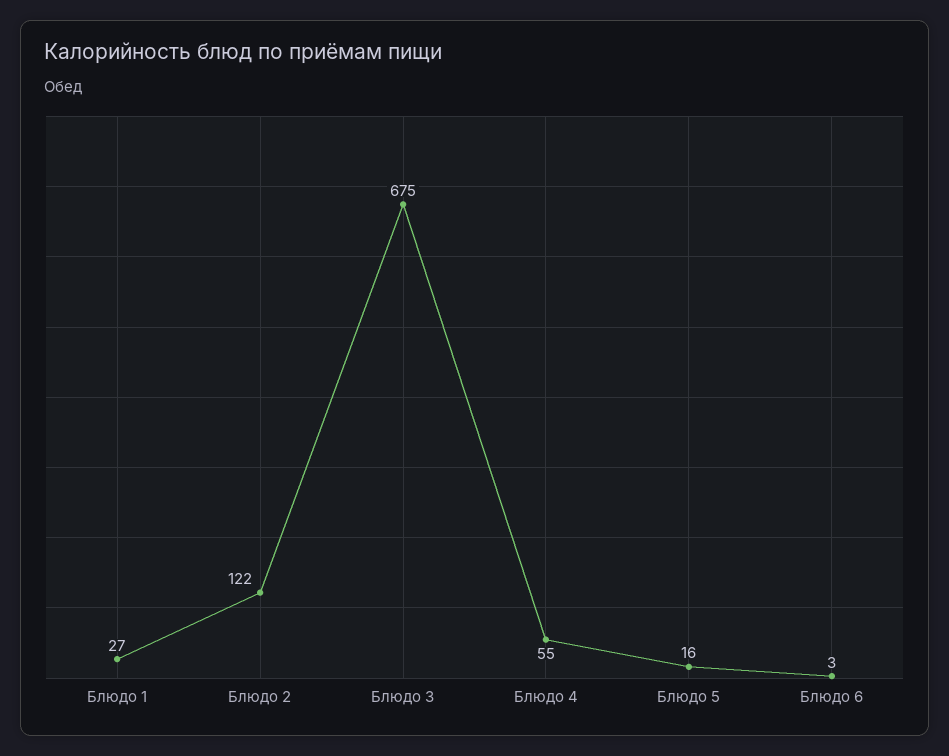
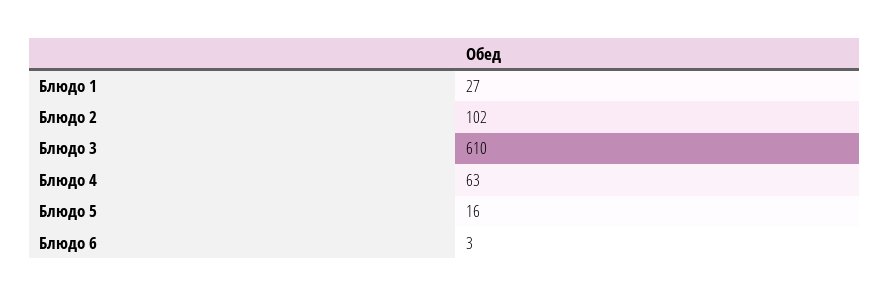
Блюдо 2: 122 -> 102
Блюдо 3: 675 -> 610
Блюдо 4: 55 -> 63

